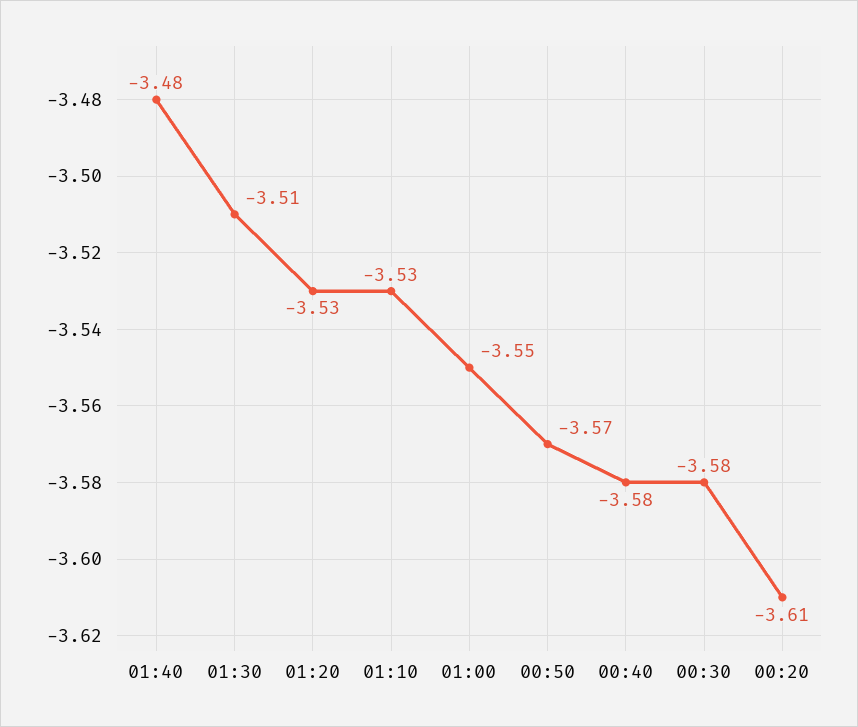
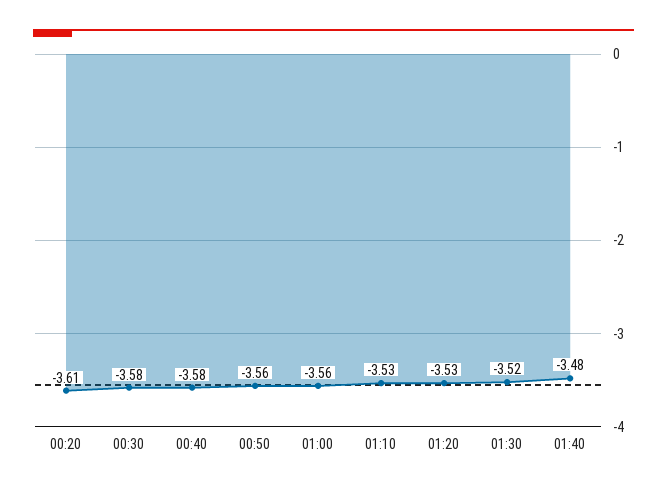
01:30: -3.51 -> -3.52
01:00: -3.55 -> -3.56
00:50: -3.57 -> -3.56

